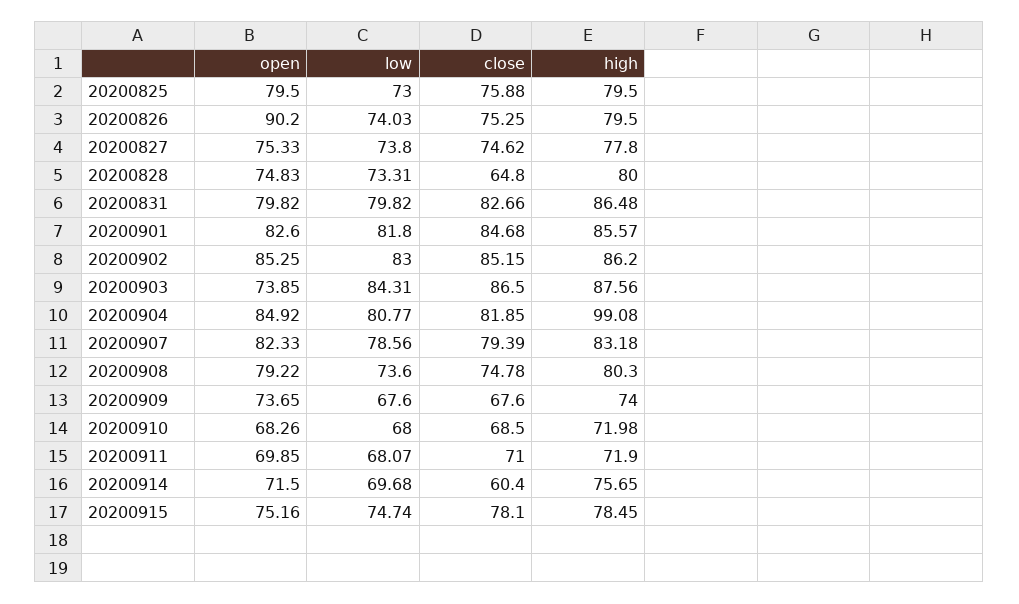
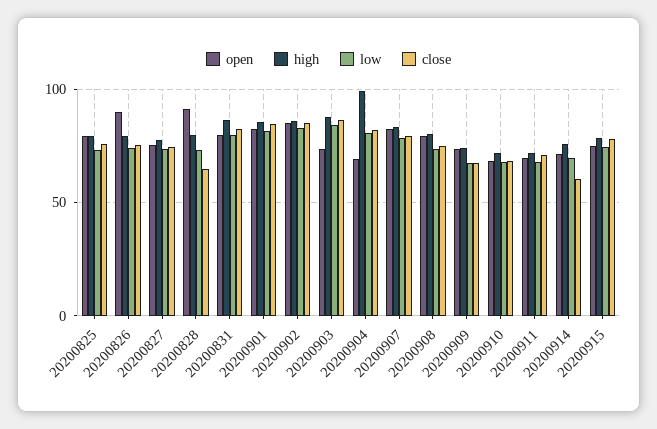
open, 20200828: 74.83 -> 90
open, 20200904: 84.92 -> 70

